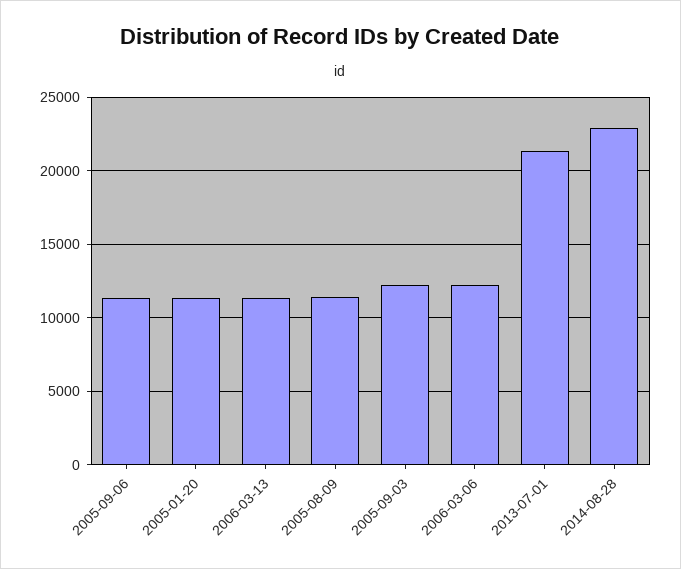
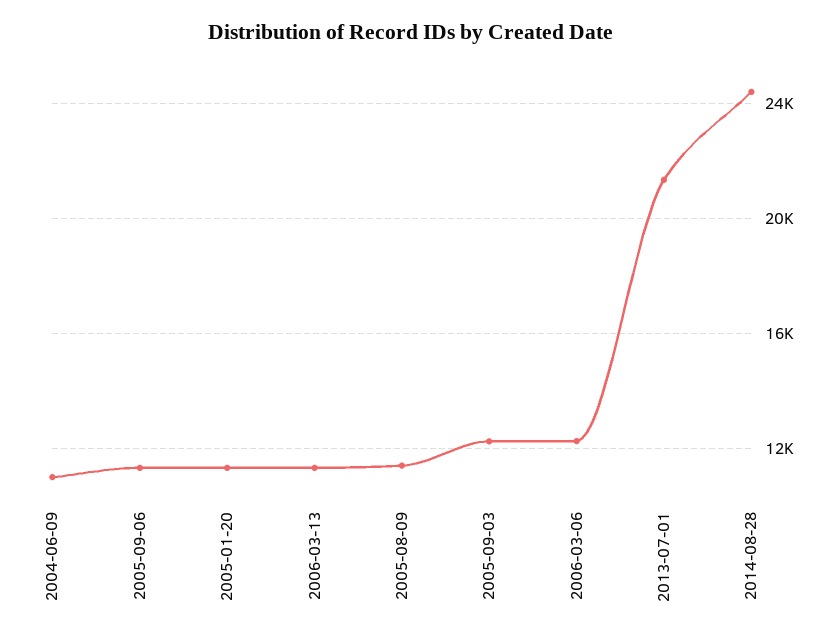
2014-08-28: 23000 -> 24500
2004-06-09: none -> 11000

